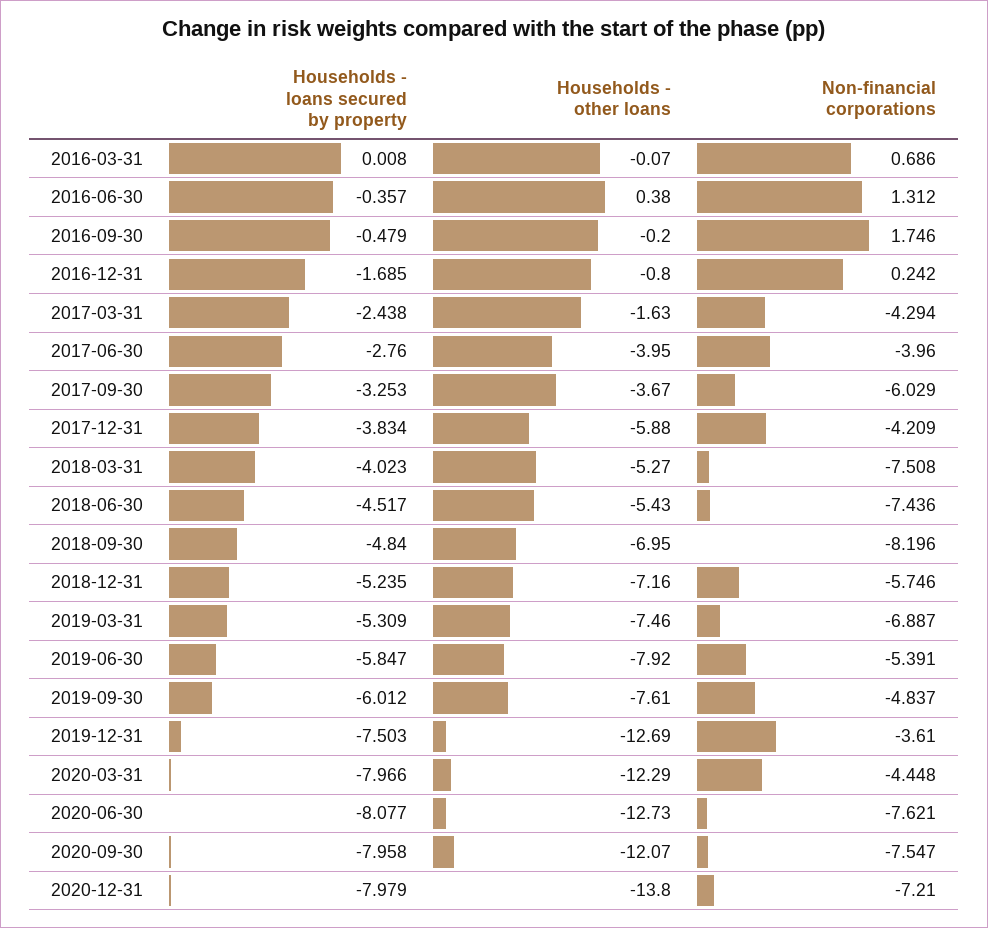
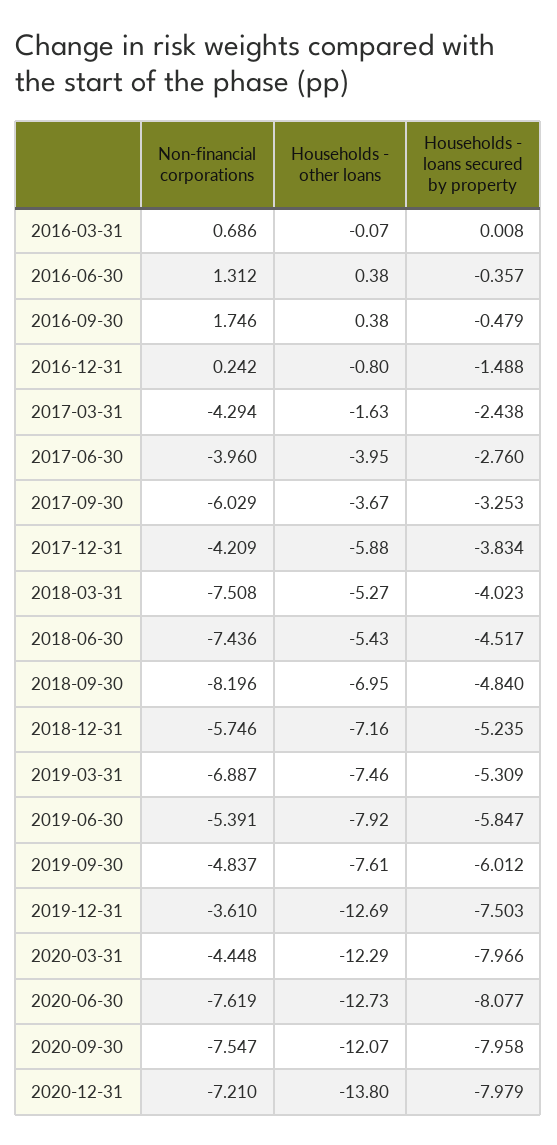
Households - other loans, 2016-09-30: -0.2 -> 0.38
Households - loans secured by property, 2016-12-31: -1.685 -> -1.488
Non-financial corporations, 2020-06-30: -7.621 -> -7.619

